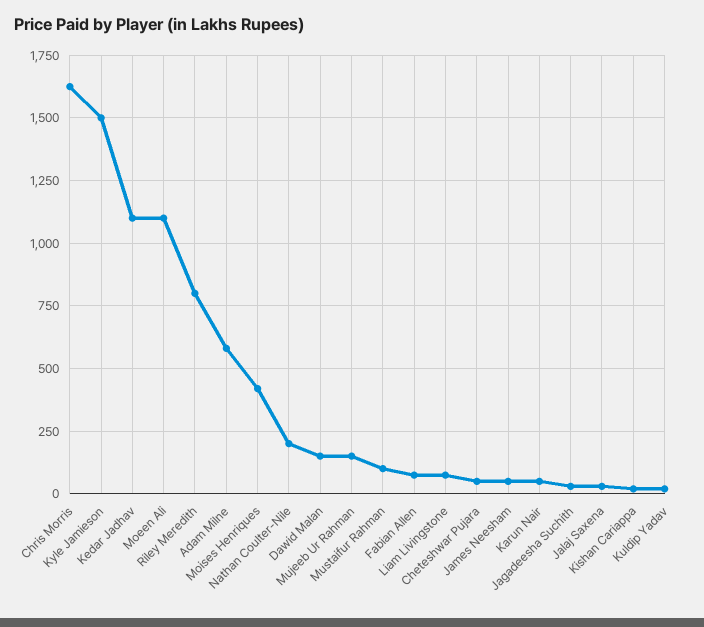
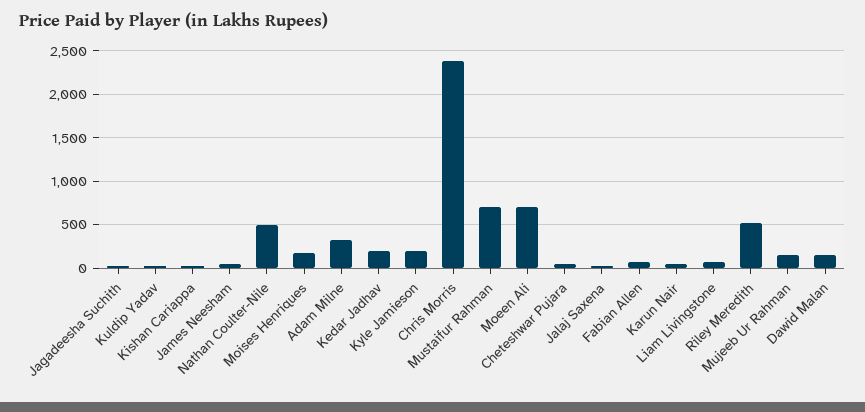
Chris Morris: 1625 -> 2400
Kyle Jamieson: 1500 -> 200
Kedar Jadhav: 1100 -> 200
Moeen Ali: 1100 -> 700
Riley Meredith: 800 -> 500
Adam Milne: 575 -> 300
Moises Henriques: 425 -> 200
Nathan Coulter-Nile: 200 -> 500
Mustaifur Rahman: 100 -> 700

